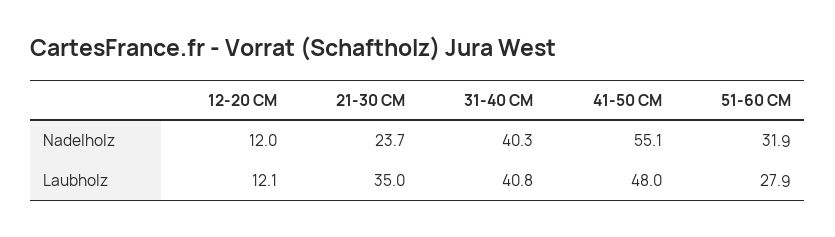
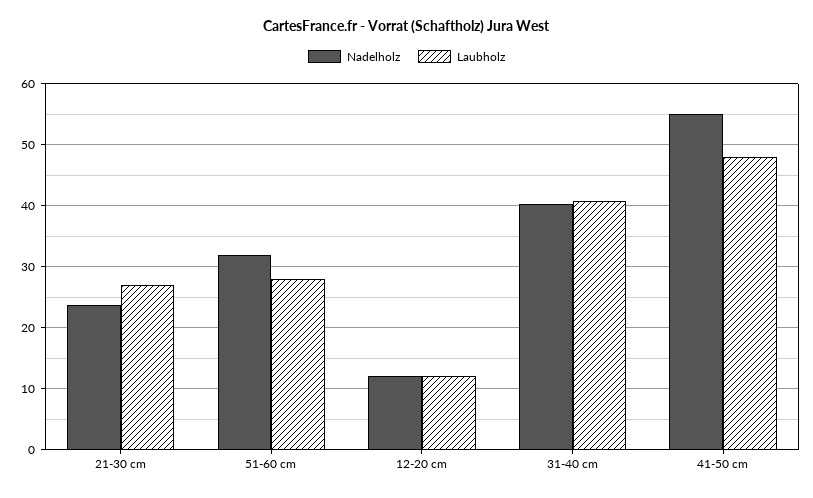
Laubholz, 21-30 CM: 35 -> 27

